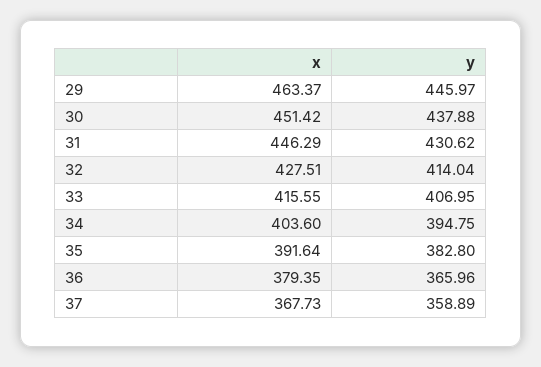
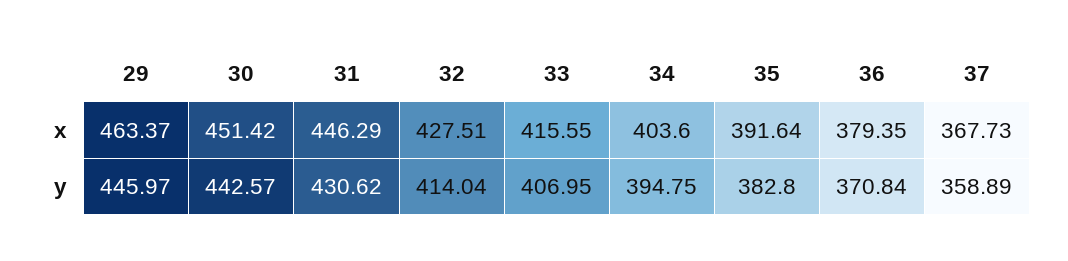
y, 30: 437.88 -> 442.57
y, 36: 365.96 -> 370.84

